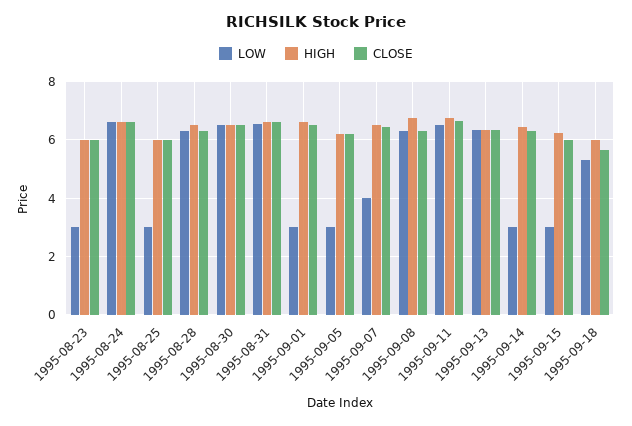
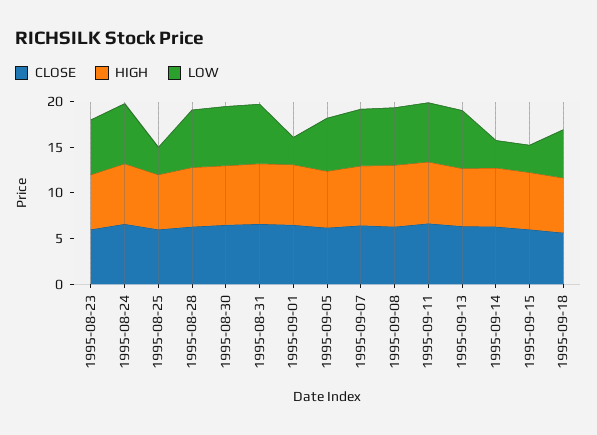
LOW, 1995-08-23: 3 -> 6
LOW, 1995-09-05: 3 -> 6
LOW, 1995-09-07: 4 -> 6

